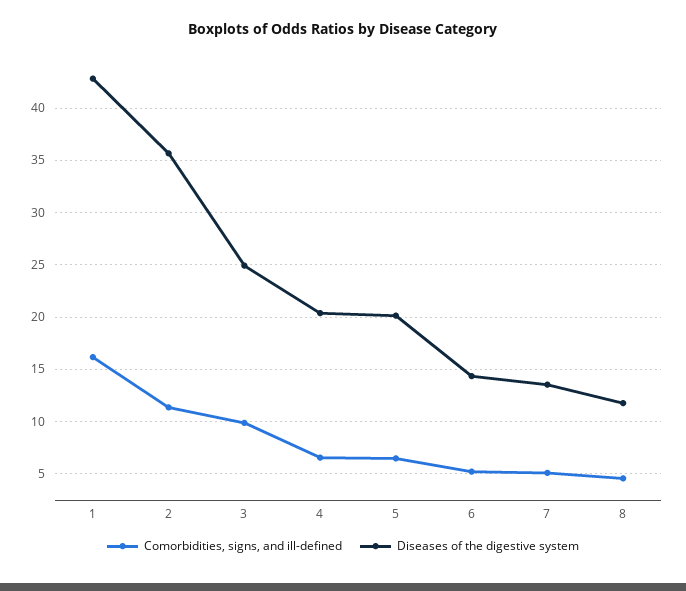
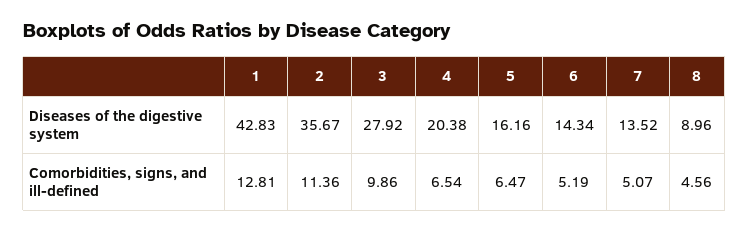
Comorbidities, signs, and ill-defined, 1: 16 -> 12.81
Diseases of the digestive system, 3: 25 -> 27.92
Diseases of the digestive system, 5: 20 -> 16.16
Diseases of the digestive system, 8: 12 -> 8.96

